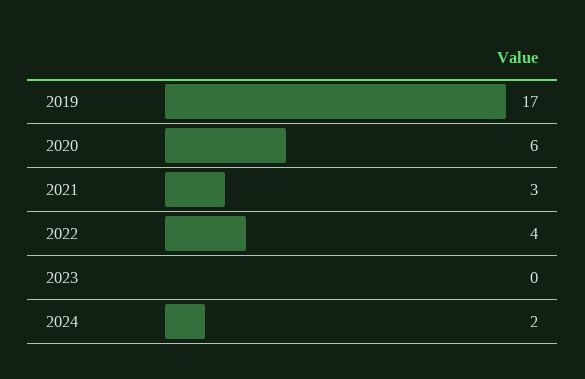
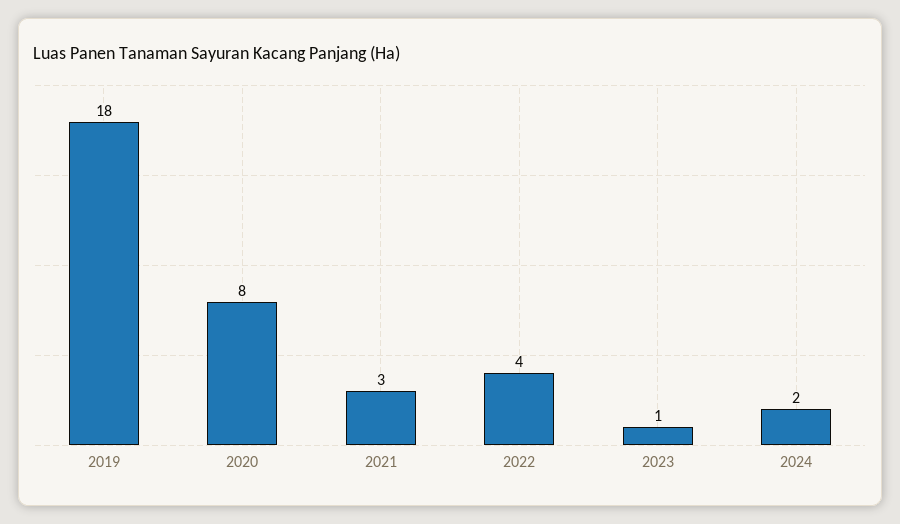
2019: 17 -> 18
2020: 6 -> 8
2023: 0 -> 1

